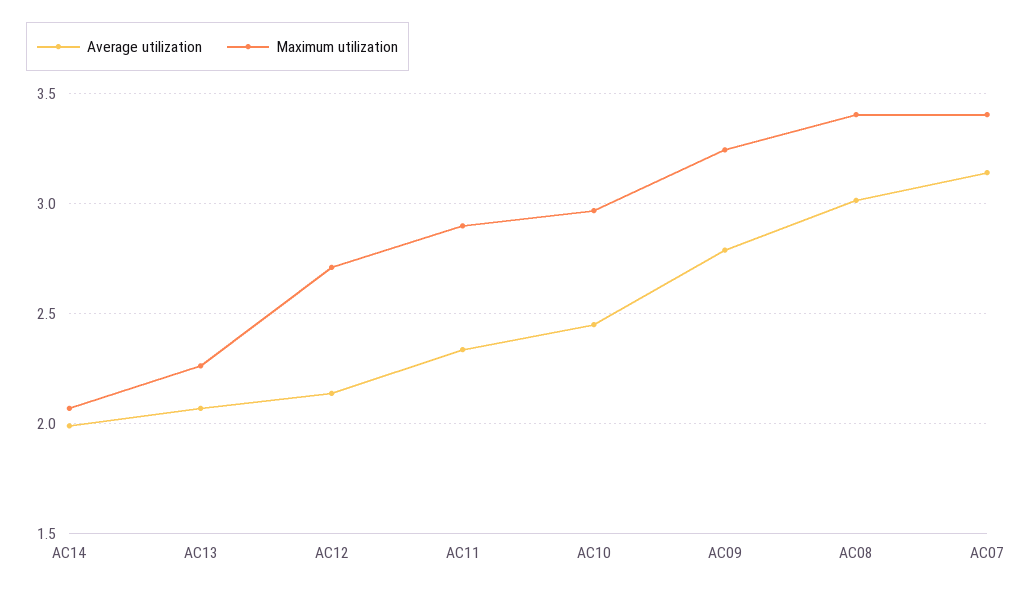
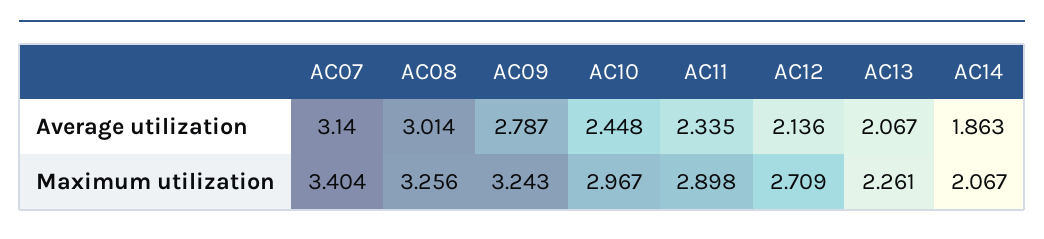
Average utilization, AC14: 2 -> 1.863
Maximum utilization, AC08: 3.4 -> 3.256

